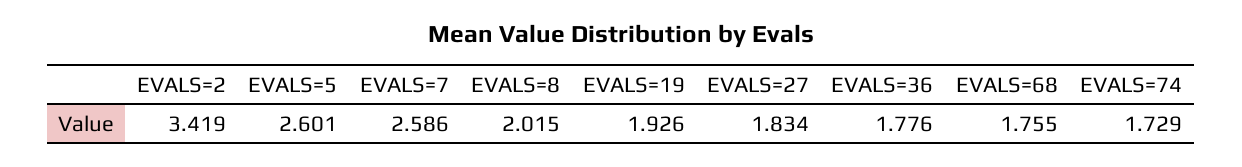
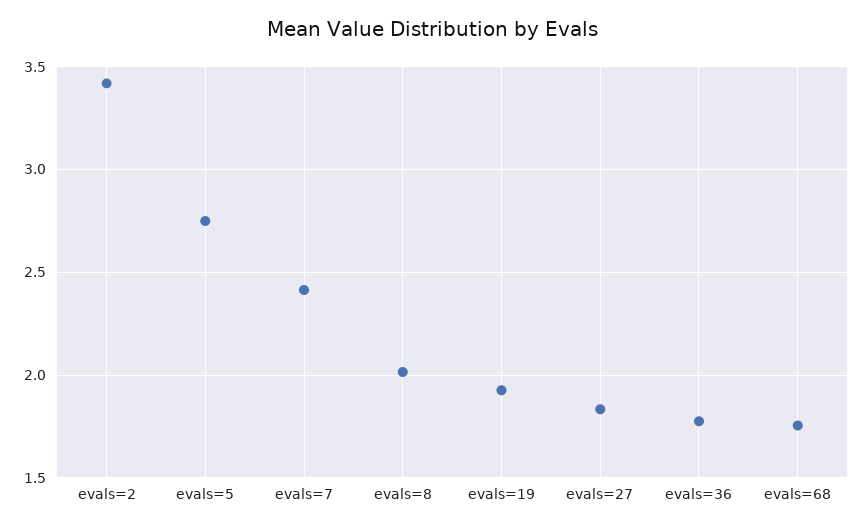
EVALS=5: 2.601 -> 2.75
EVALS=7: 2.586 -> 2.4
EVALS=74: 1.729 -> none

